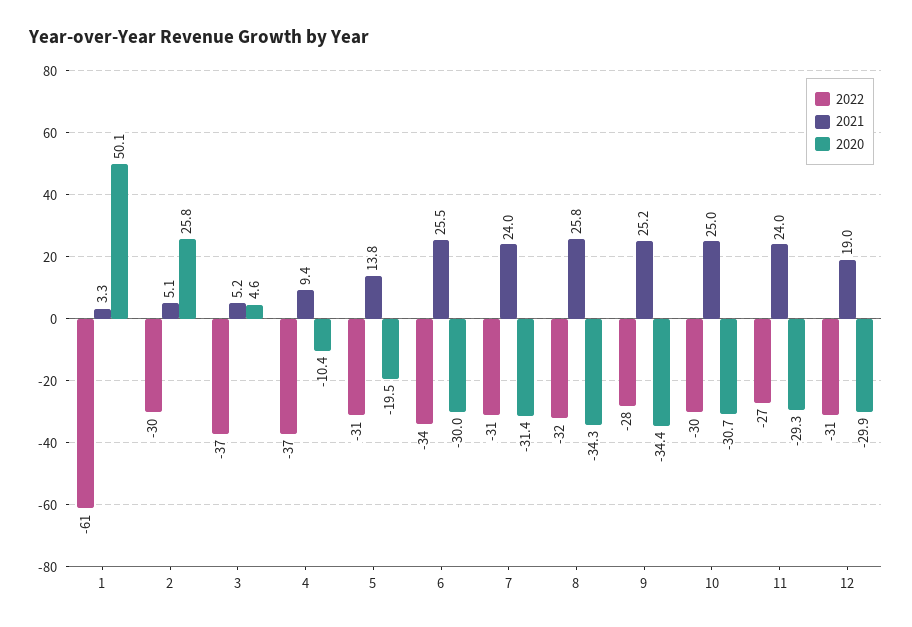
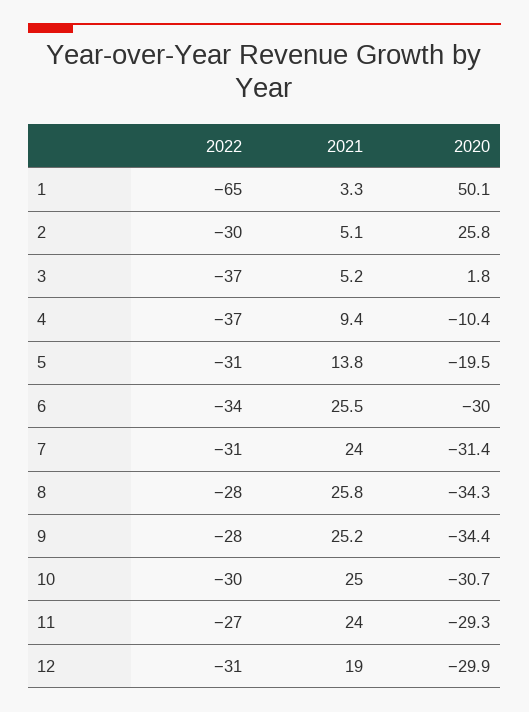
2022, 1: -61 -> -65
2020, 3: 4.6 -> 1.8
2022, 8: -32 -> -28

